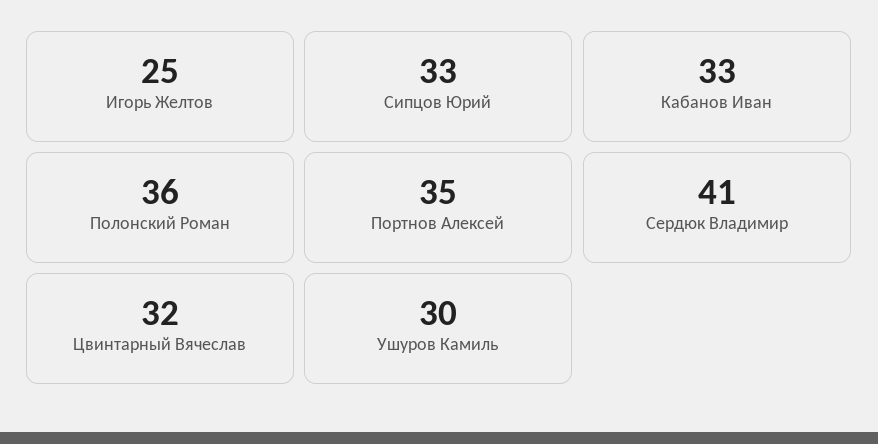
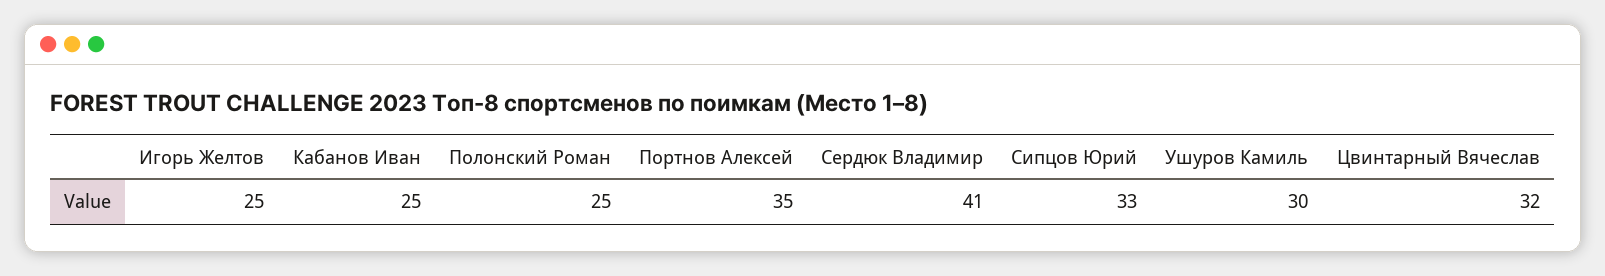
Кабанов Иван: 33 -> 25
Полонский Роман: 36 -> 25

